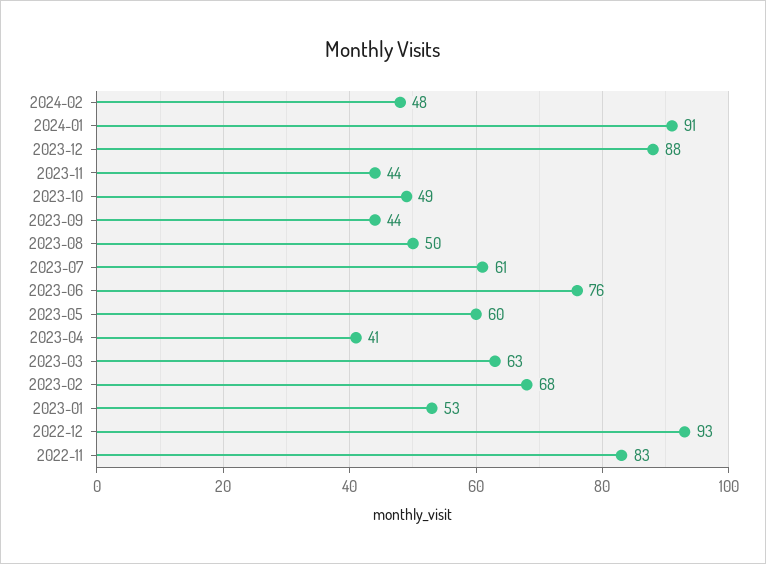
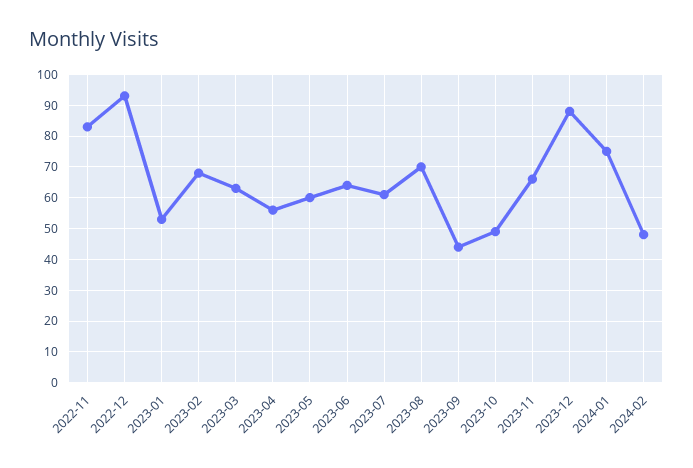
2024-01: 91 -> 75
2023-11: 44 -> 65
2023-08: 50 -> 70
2023-06: 76 -> 65
2023-04: 41 -> 55

